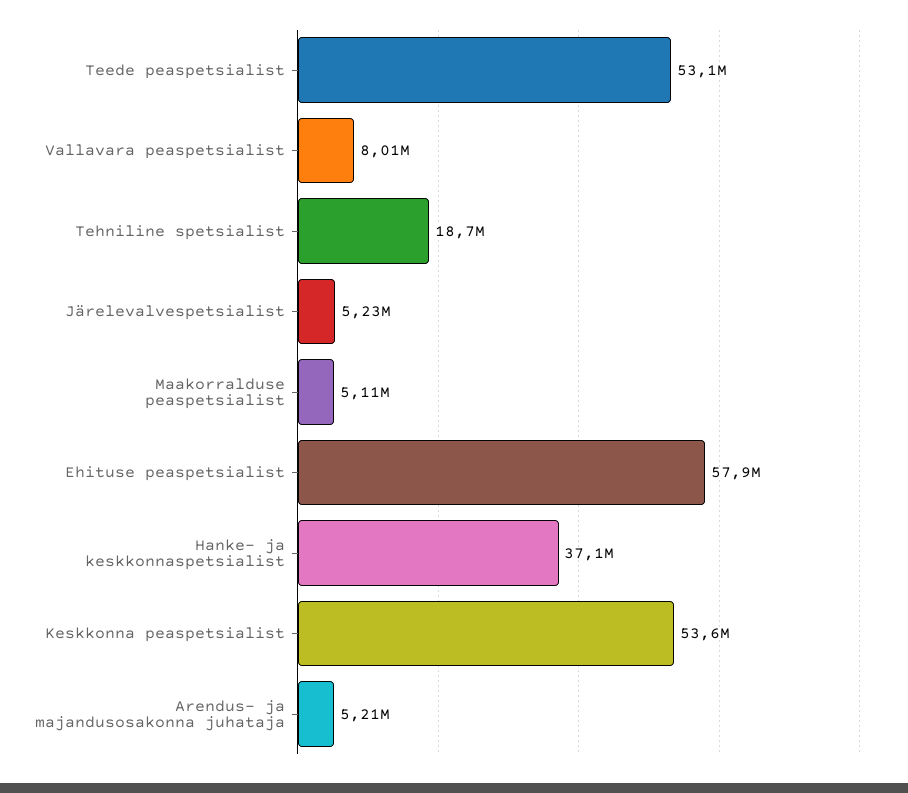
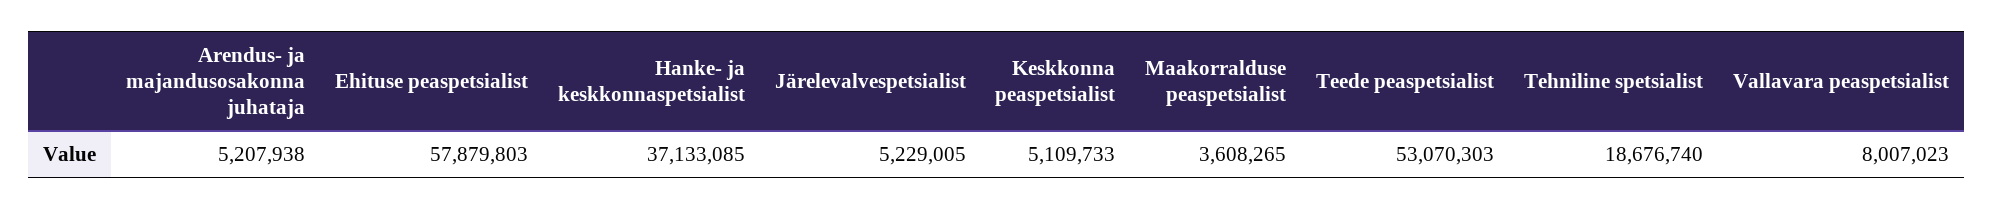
Maakorralduse peaspetsialist: 5110000 -> 3608265
Keskkonna peaspetsialist: 53600000 -> 5109733

